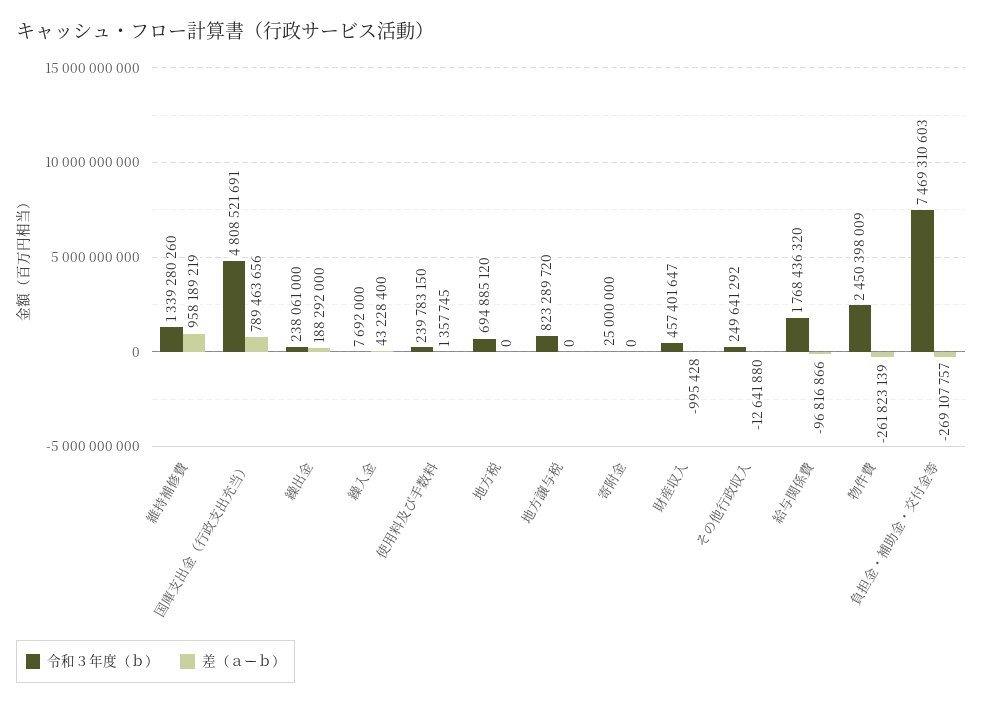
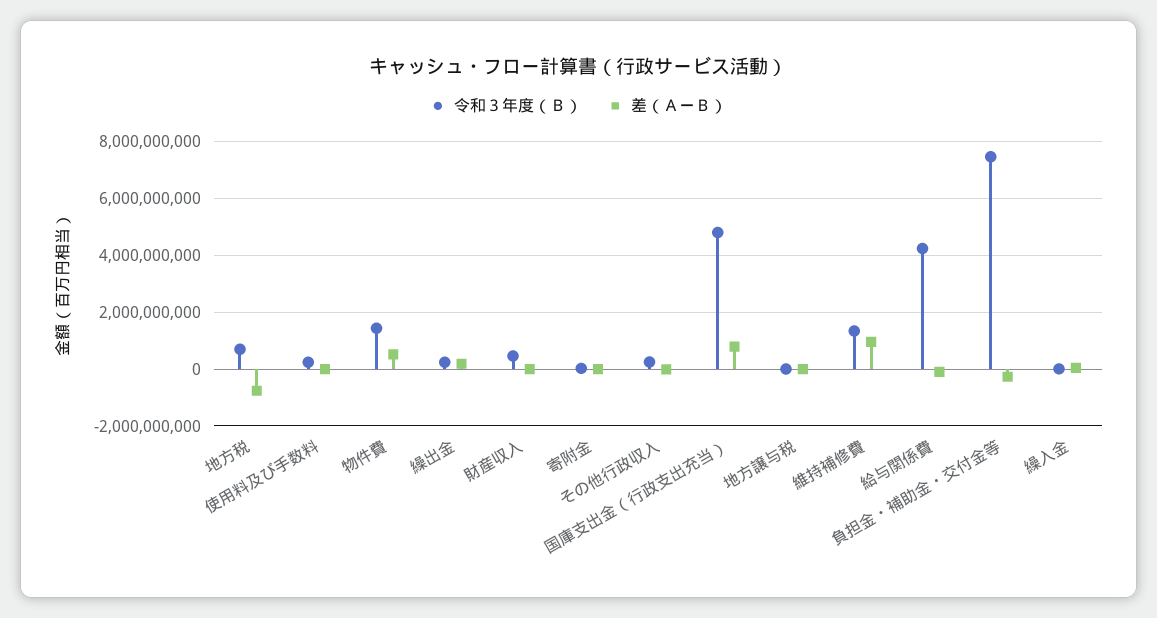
差（ａーｂ）, 地方税: 0 -> -750000000
令和３年度（ｂ）, 地方譲与税: 823289720 -> 0
令和３年度（ｂ）, 給与関係費: 1768436320 -> 4250000000
令和３年度（ｂ）, 物件費: 2450398009 -> 1500000000
差（ａーｂ）, 物件費: -261823139 -> 500000000

